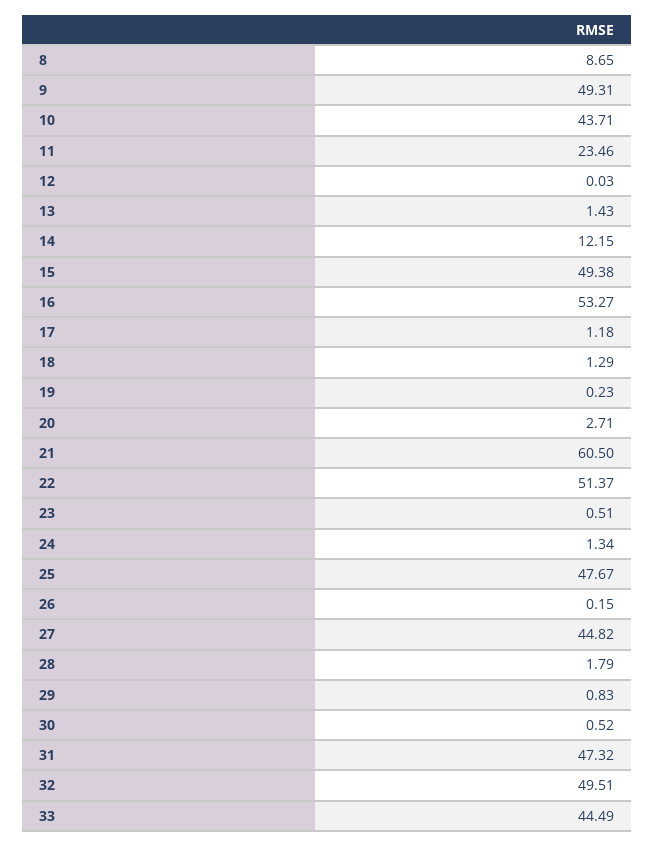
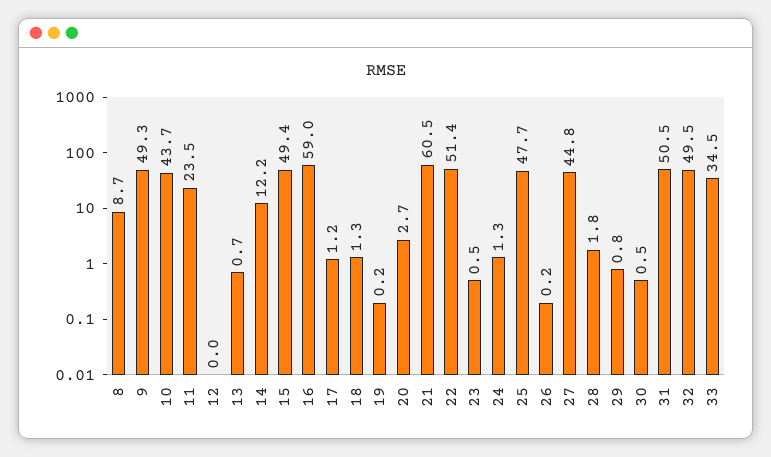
13: 1.43 -> 0.7
16: 53.27 -> 59
31: 47.32 -> 50.5
33: 44.49 -> 34.5

